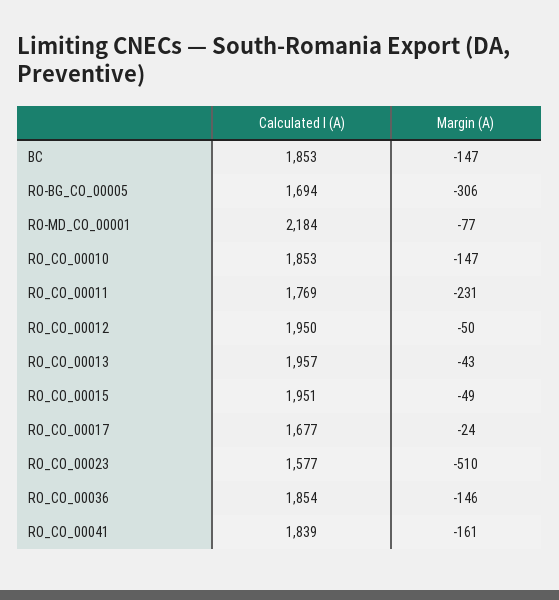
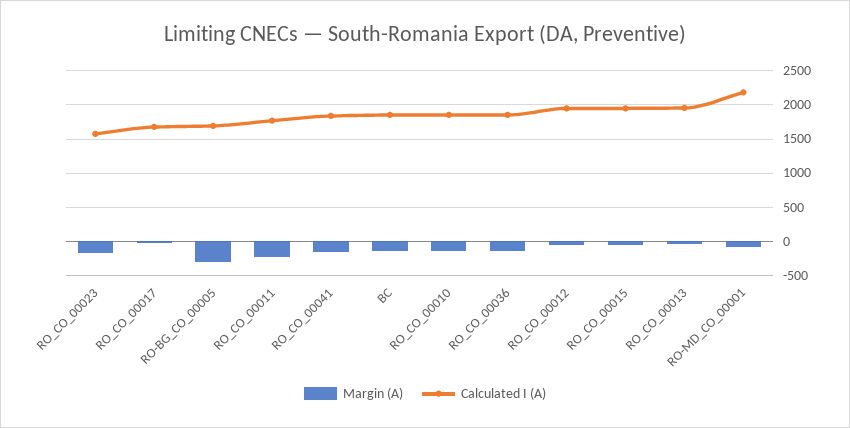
Margin (A), RO_CO_00023: -510 -> -200

